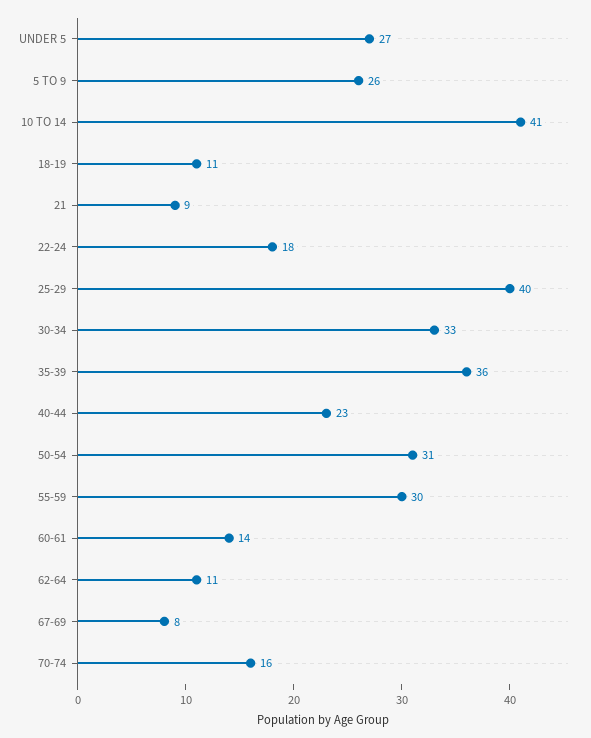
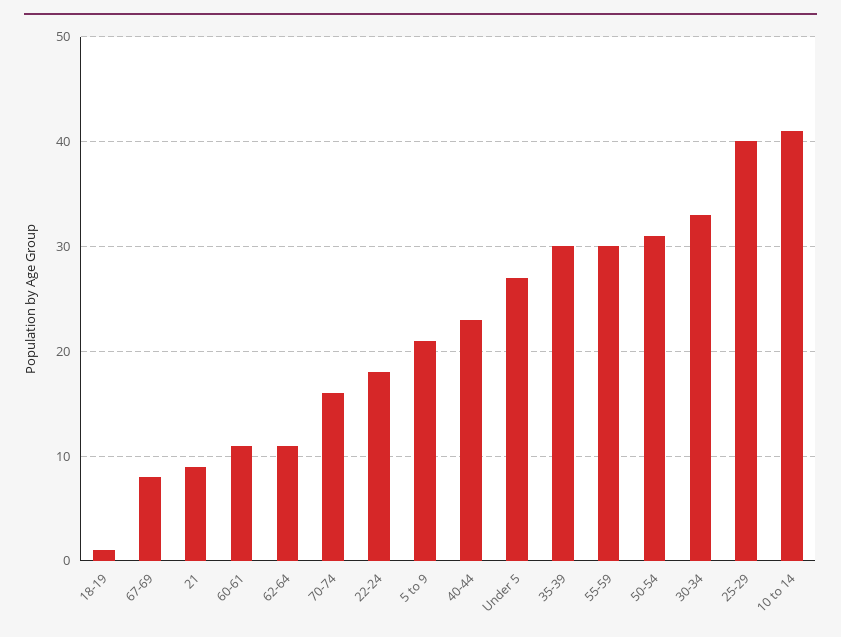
5 TO 9: 26 -> 21
18-19: 11 -> 1
35-39: 36 -> 30
60-61: 14 -> 11

